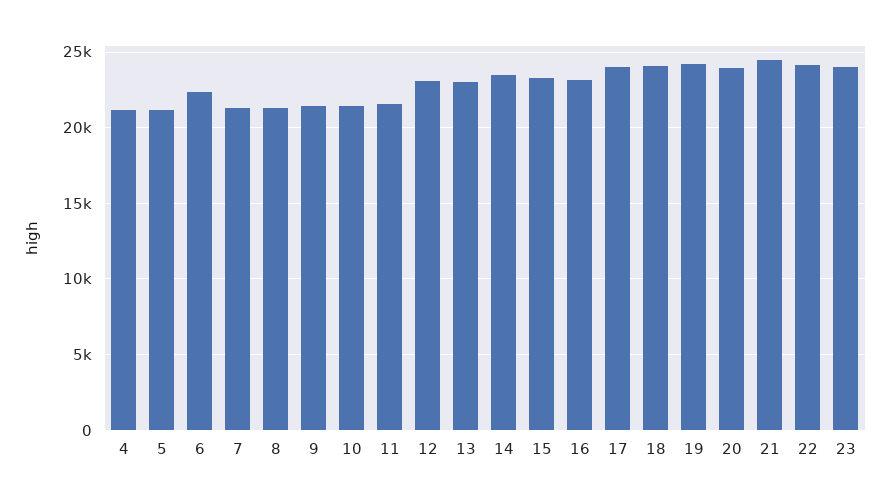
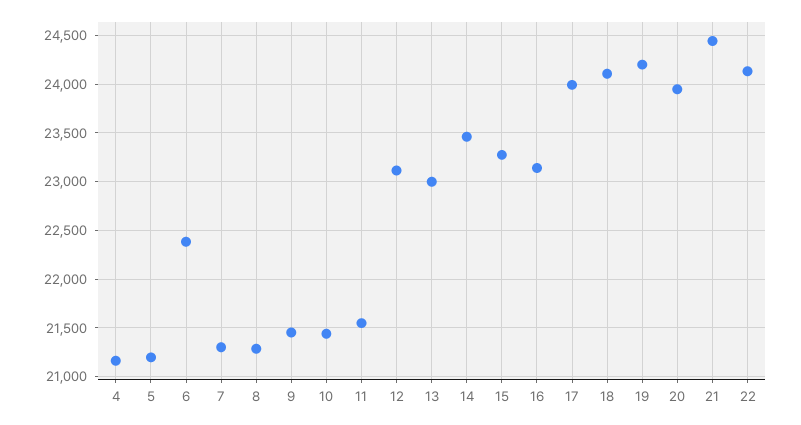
23: 24000 -> none

